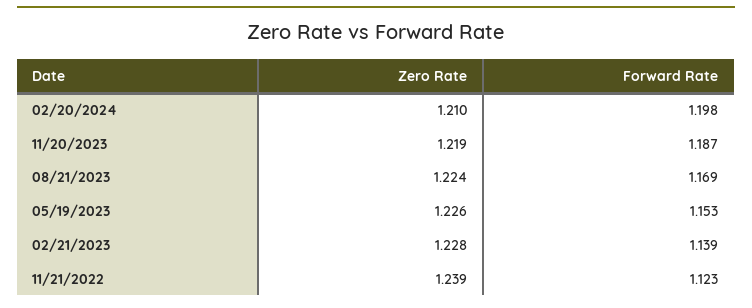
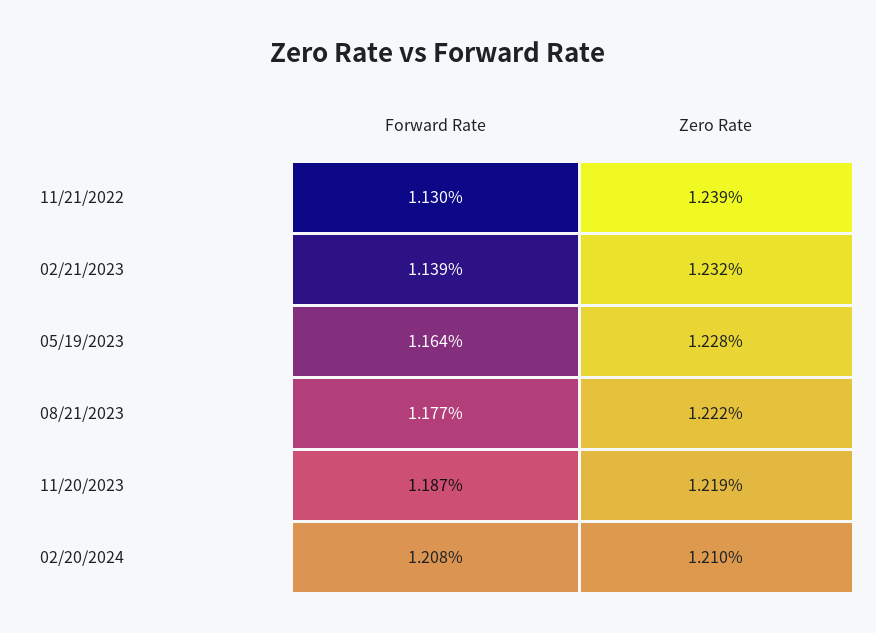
Forward Rate, 02/20/2024: 1.198 -> 1.208
Zero Rate, 08/21/2023: 1.224 -> 1.222
Forward Rate, 08/21/2023: 1.169 -> 1.177
Zero Rate, 05/19/2023: 1.226 -> 1.228
Forward Rate, 05/19/2023: 1.153 -> 1.164
Zero Rate, 02/21/2023: 1.228 -> 1.232
Forward Rate, 11/21/2022: 1.123 -> 1.13

